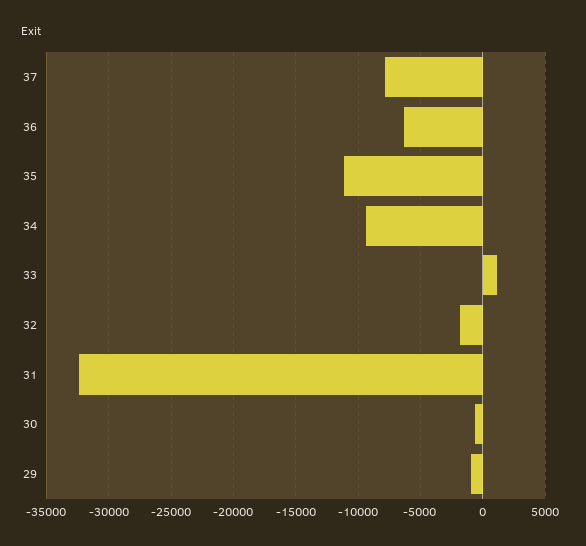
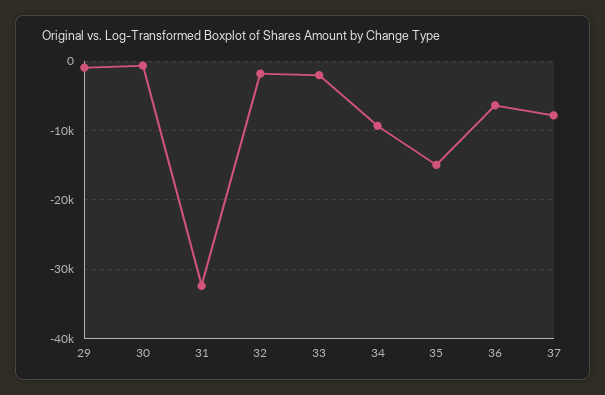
35: -11000 -> -15000
33: 1000 -> -2000

